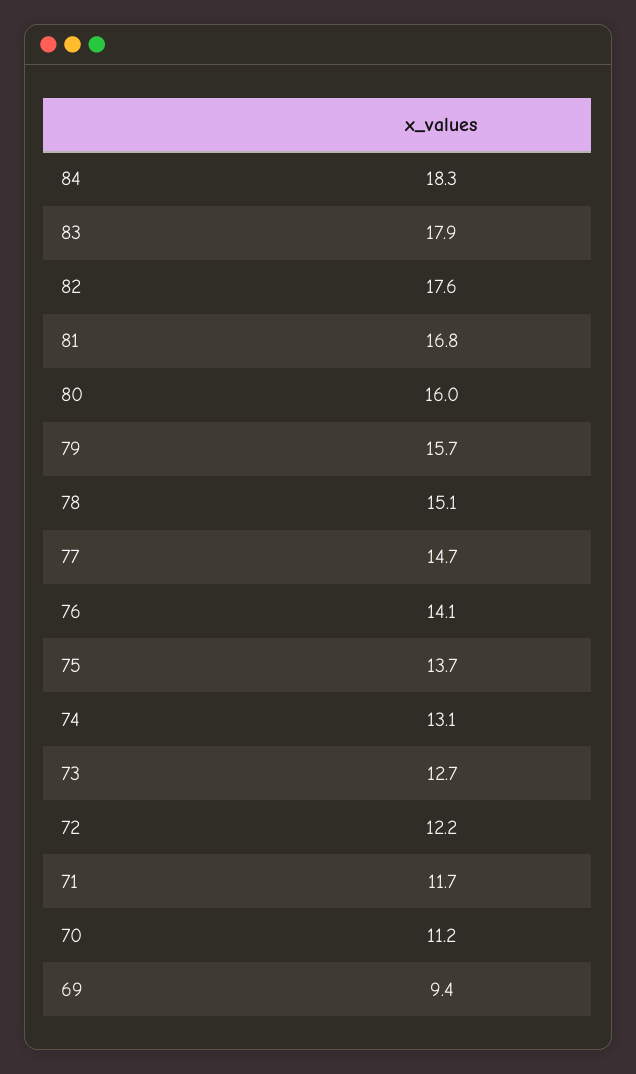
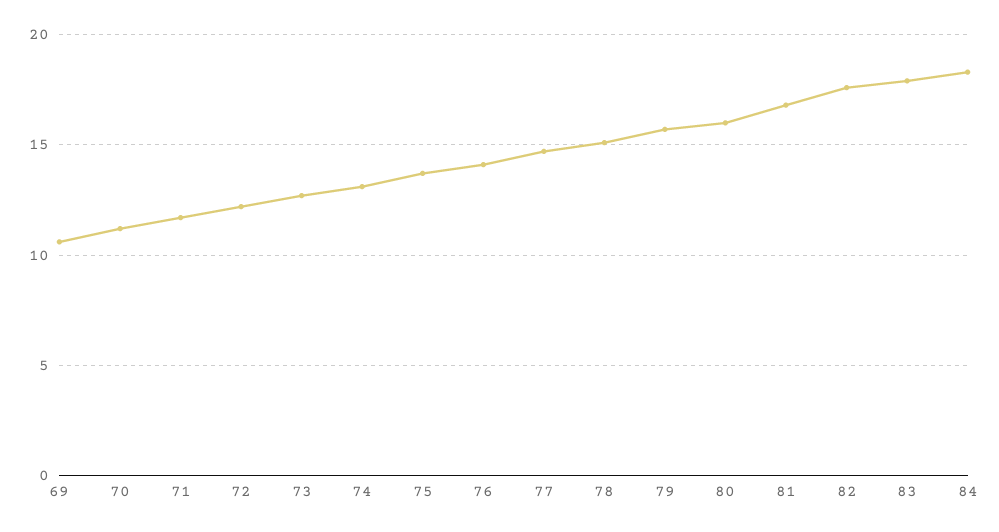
69: 9.4 -> 10.5

